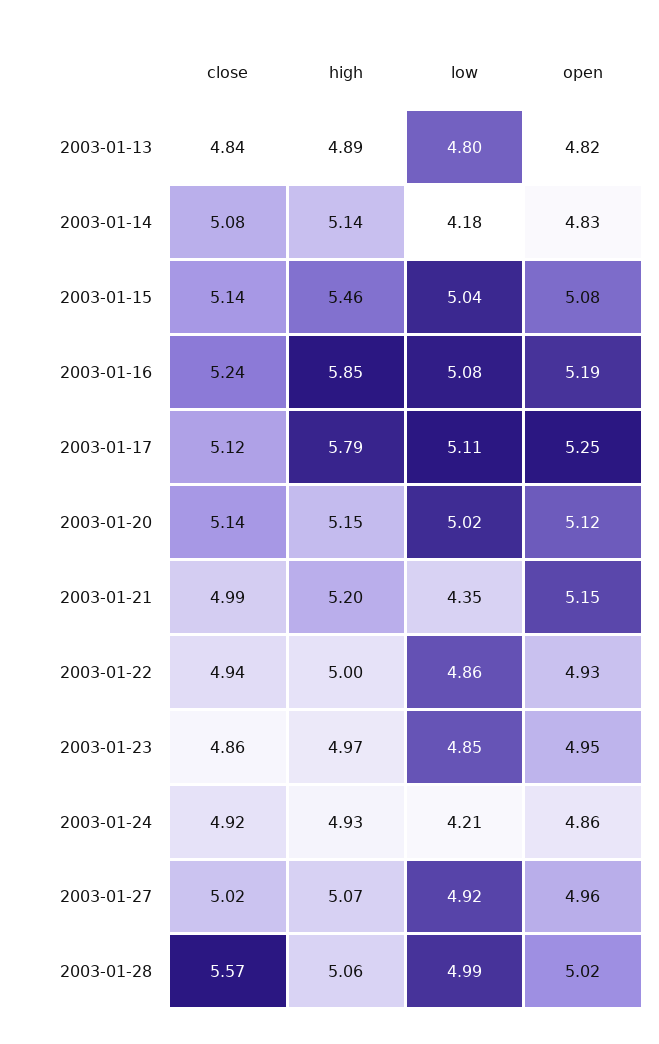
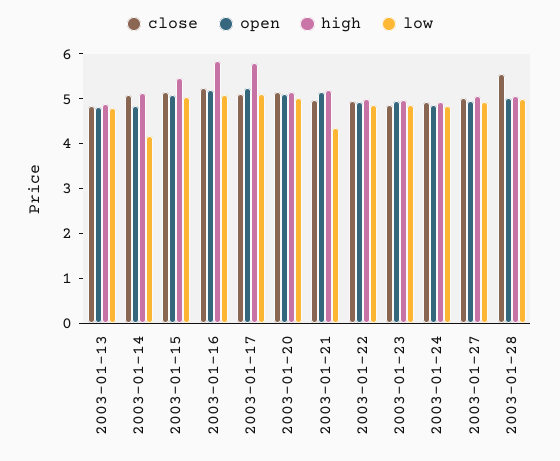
low, 2003-01-24: 4.21 -> 4.8

